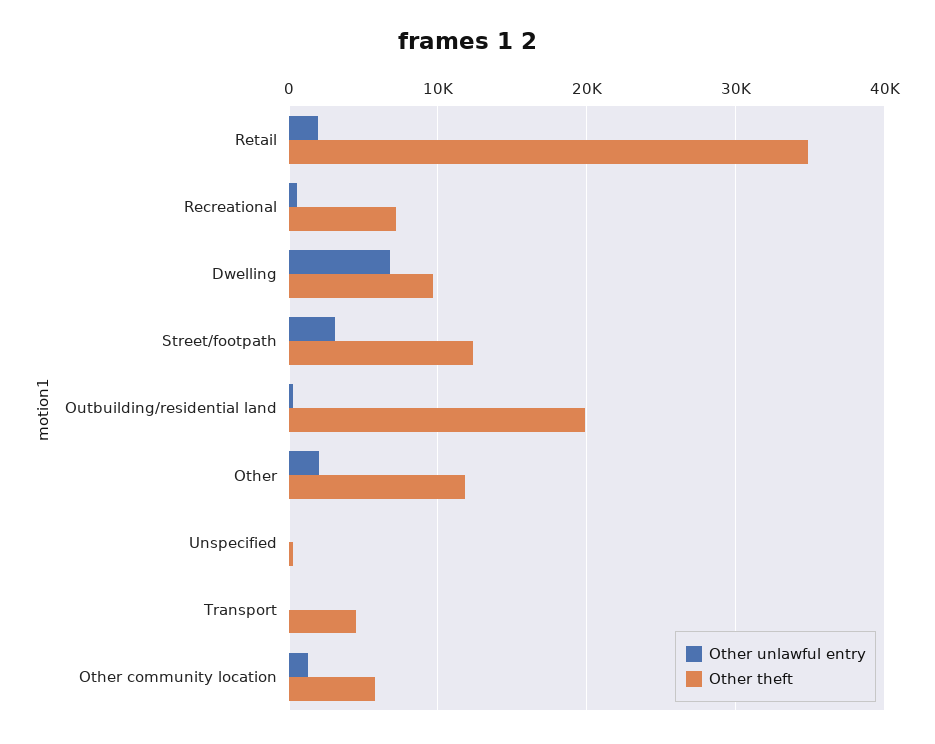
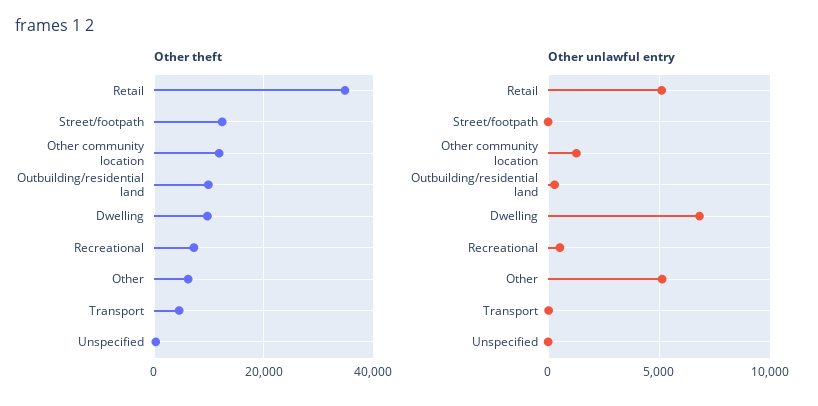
Other unlawful entry, Retail: 2000 -> 5000
Other unlawful entry, Street/footpath: 3000 -> 0
Other theft, Outbuilding/residential land: 20000 -> 10000
Other unlawful entry, Other: 2000 -> 5000
Other theft, Other: 12000 -> 6000
Other theft, Other community location: 6000 -> 12000

